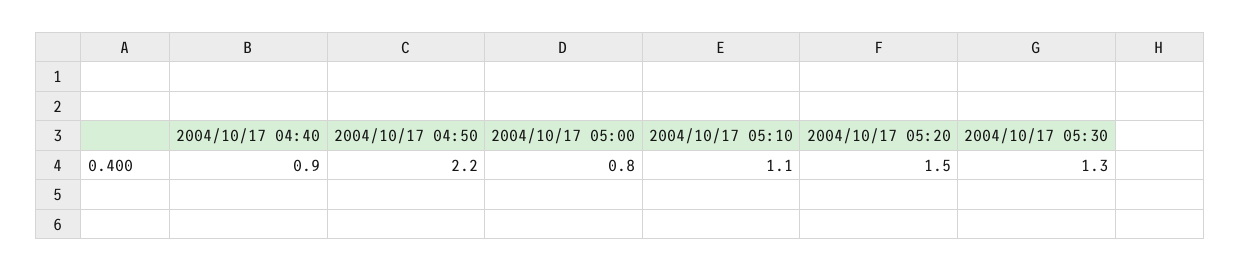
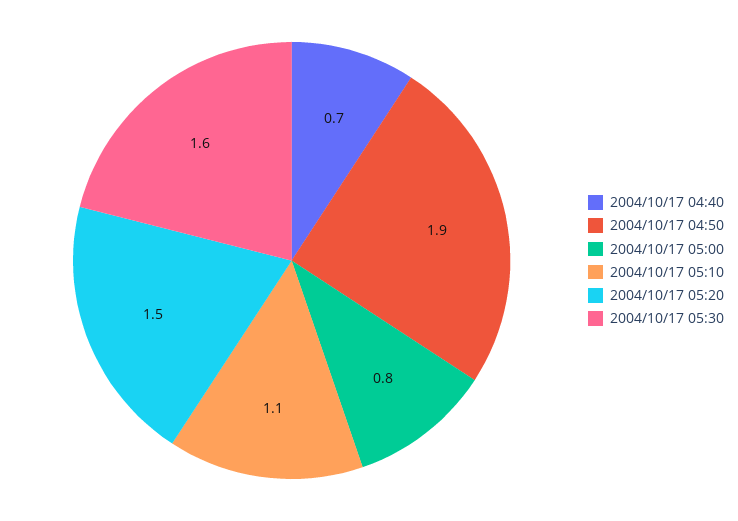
2004/10/17 04:40: 0.9 -> 0.7
2004/10/17 04:50: 2.2 -> 1.9
2004/10/17 05:30: 1.3 -> 1.6

